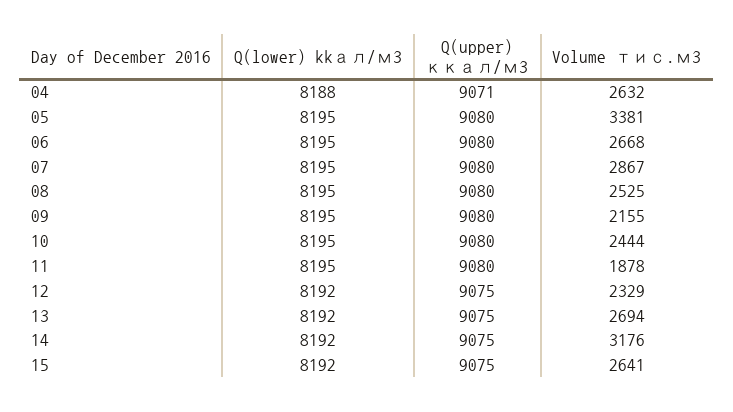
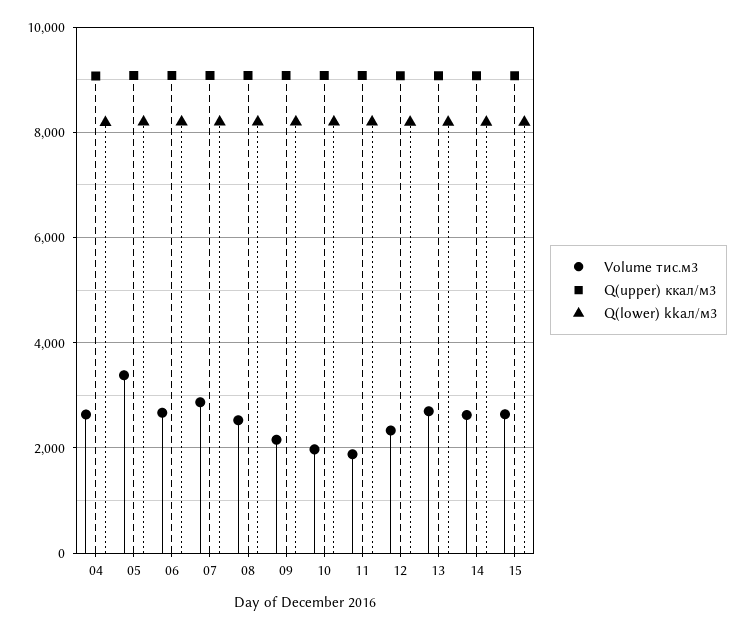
Volume тис.м3, 10: 2444 -> 2000
Volume тис.м3, 14: 3176 -> 2600

